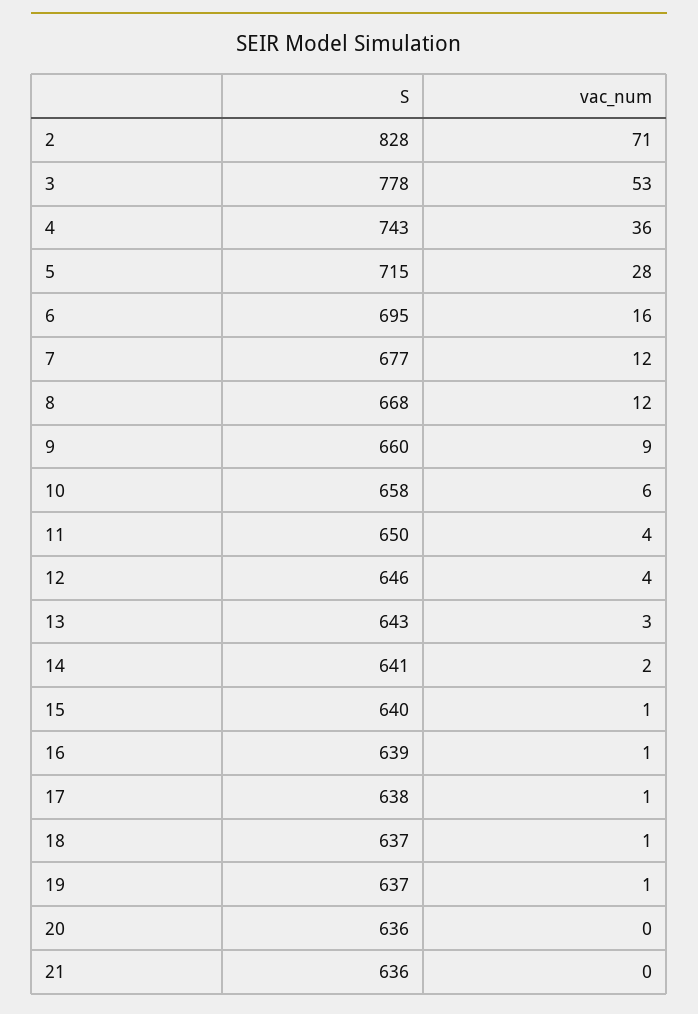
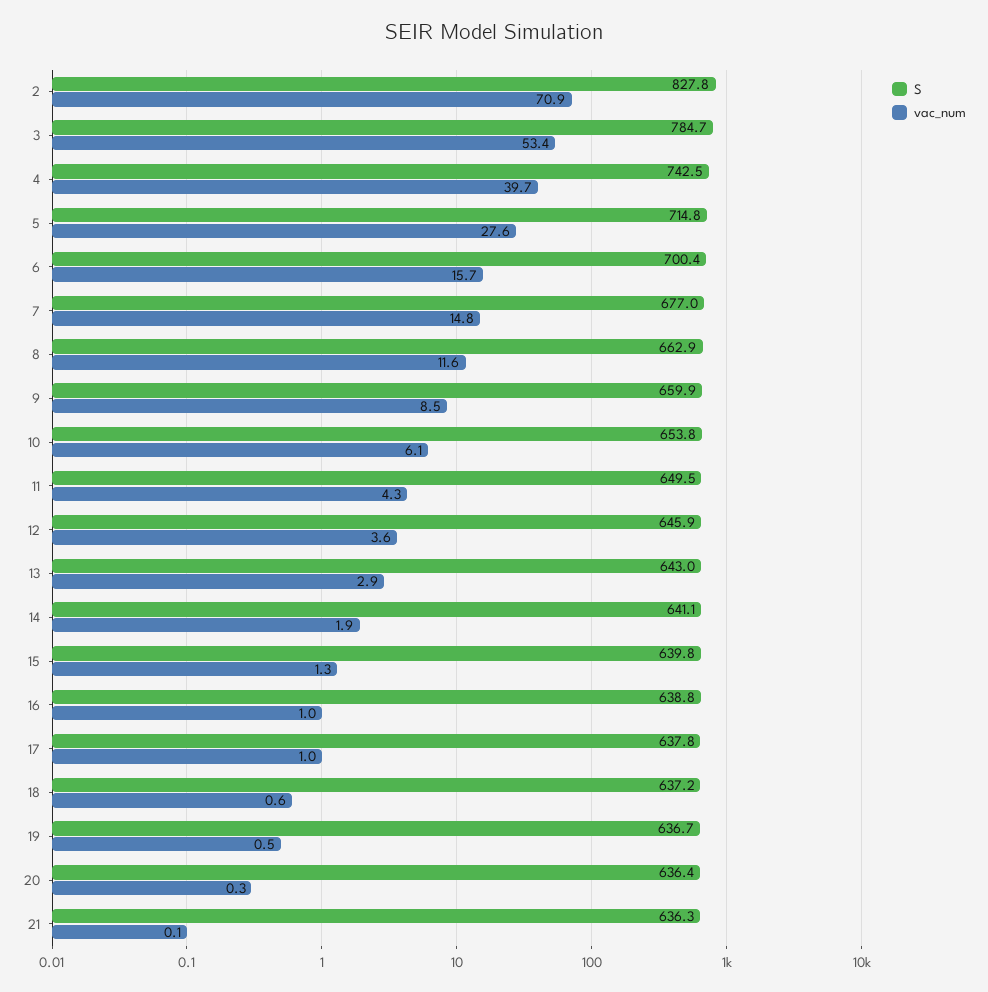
S, 3: 778 -> 784.7
vac_num, 4: 36 -> 39.7
S, 6: 695 -> 700.4
vac_num, 7: 12 -> 14.8
S, 8: 668 -> 662.9
S, 10: 658 -> 653.8

